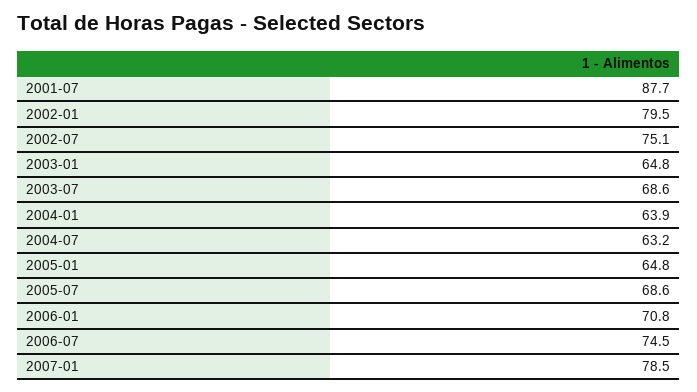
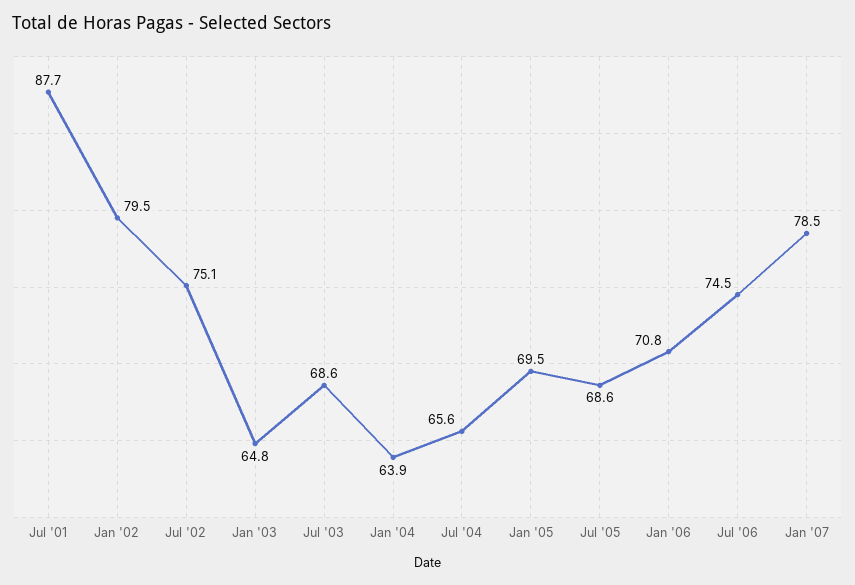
2004-07: 63.2 -> 65.6
2005-01: 64.8 -> 69.5

